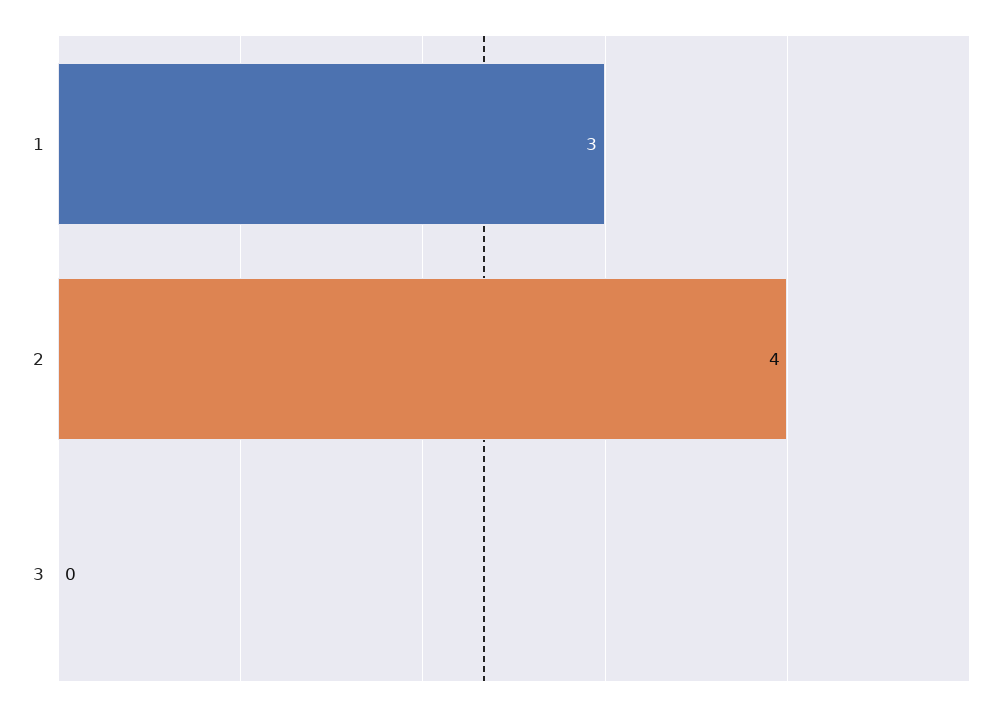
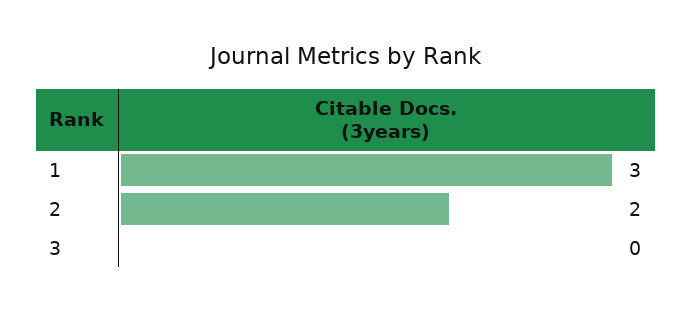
2: 4 -> 2

